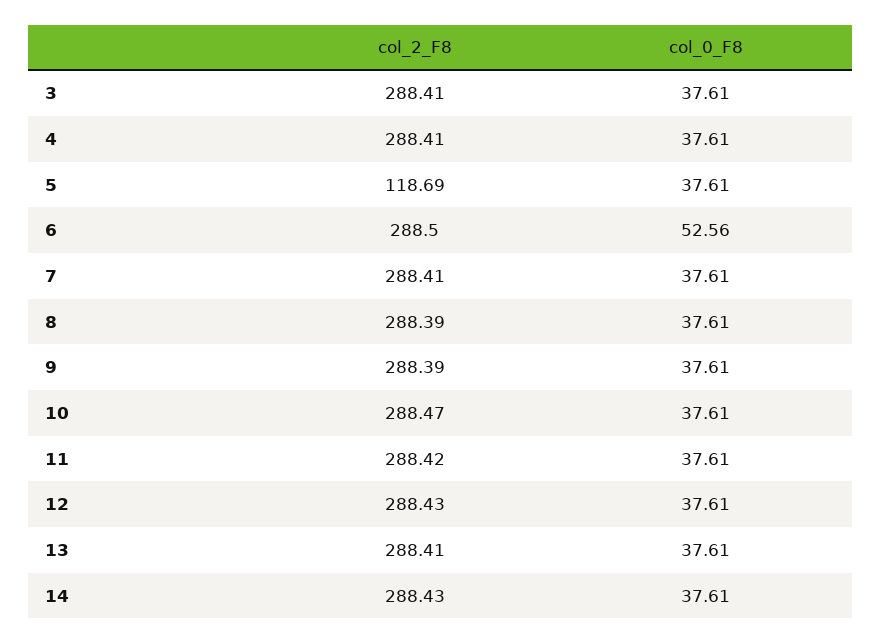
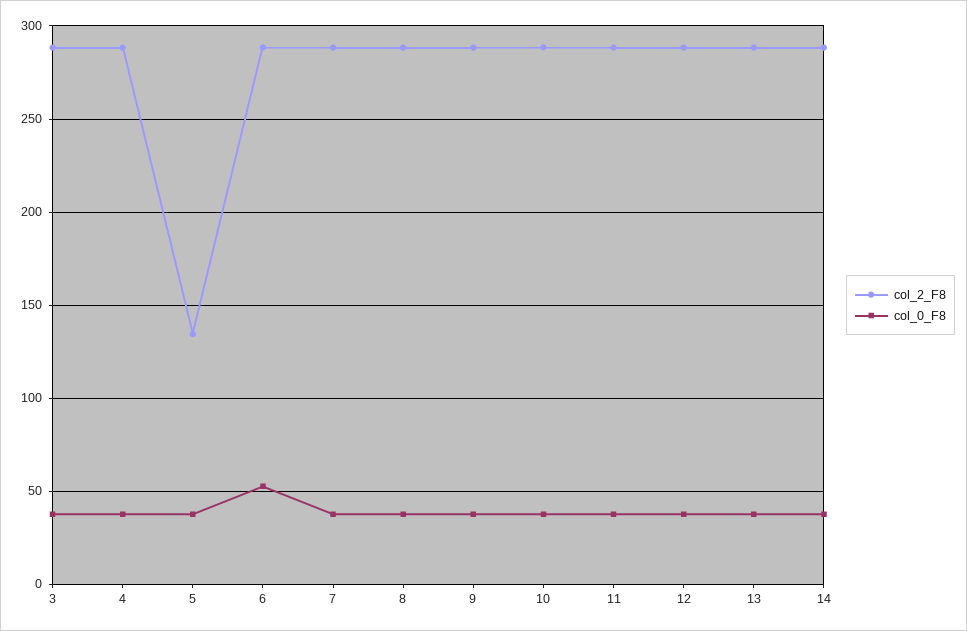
col_2_F8, 5: 118.69 -> 135

